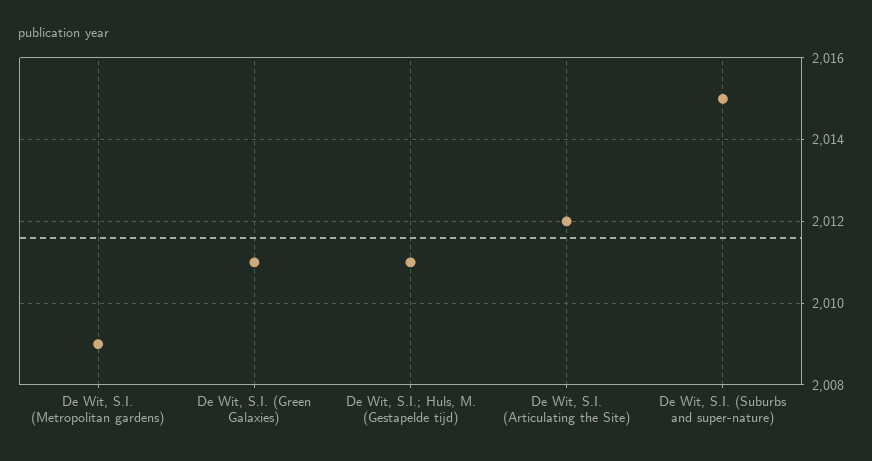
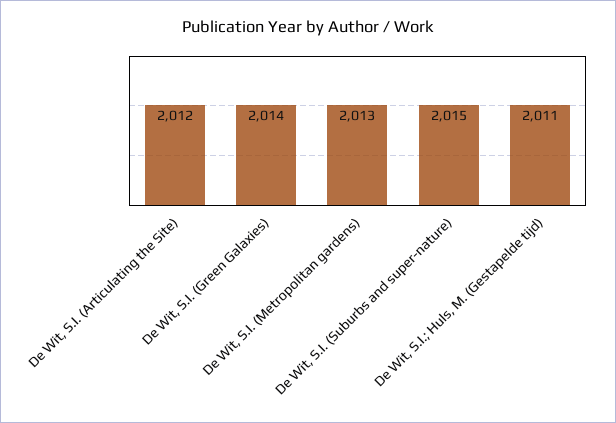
De Wit, S.I. (Metropolitan gardens): 2009 -> 2013
De Wit, S.I. (Green Galaxies): 2011 -> 2014

